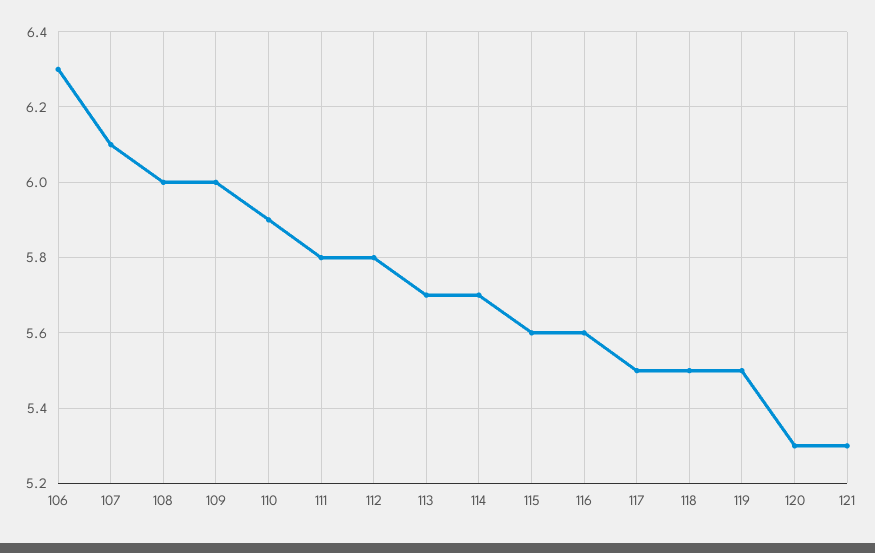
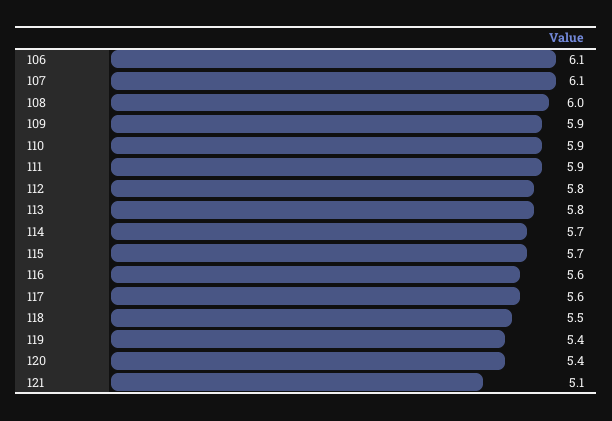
106: 6.3 -> 6.1
109: 6 -> 5.9
111: 5.8 -> 5.9
113: 5.7 -> 5.8
115: 5.6 -> 5.7
117: 5.5 -> 5.6
119: 5.5 -> 5.4
120: 5.3 -> 5.4
121: 5.3 -> 5.1

